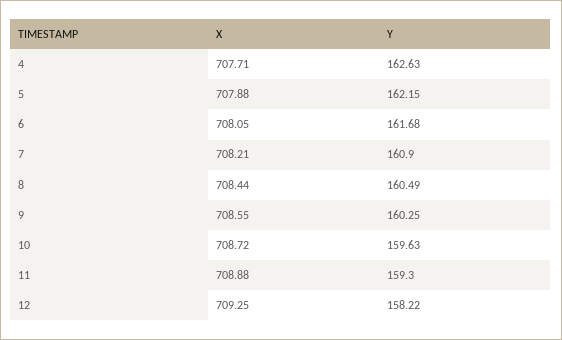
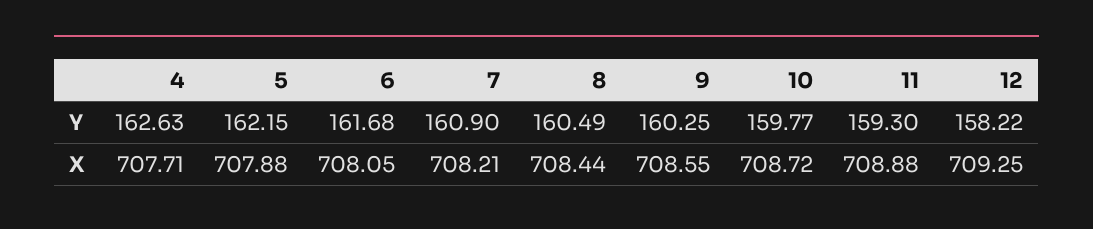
Y, 10: 159.63 -> 159.77

